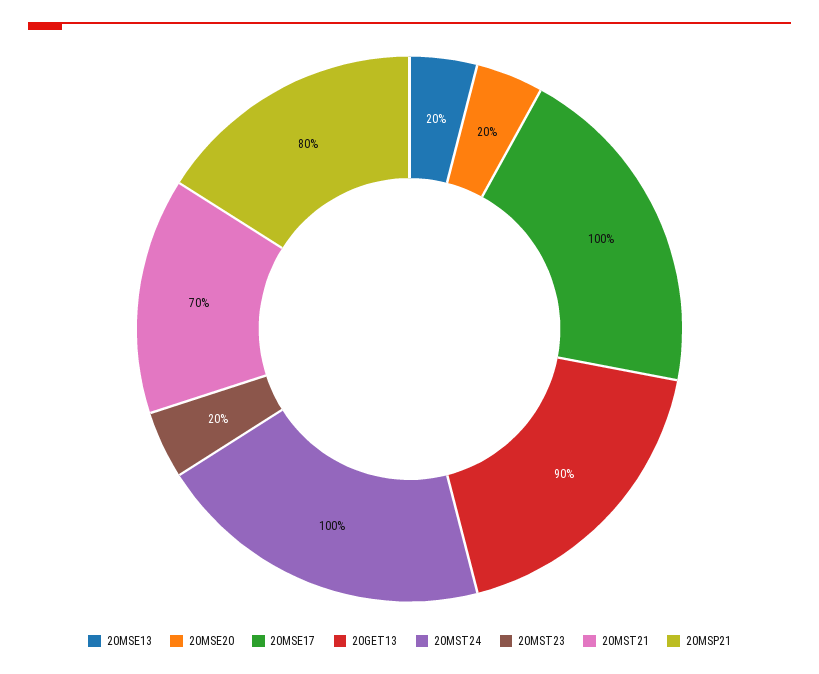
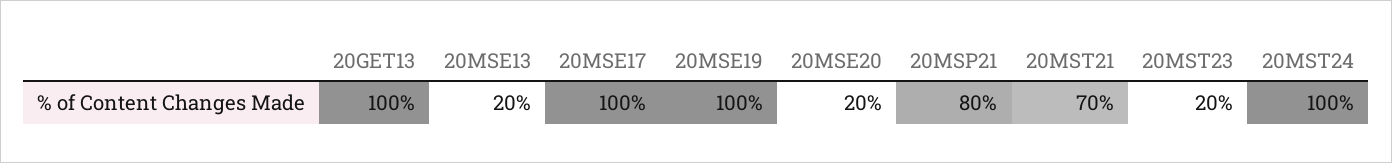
20GET13: 90 -> 100
20MSE19: none -> 100

